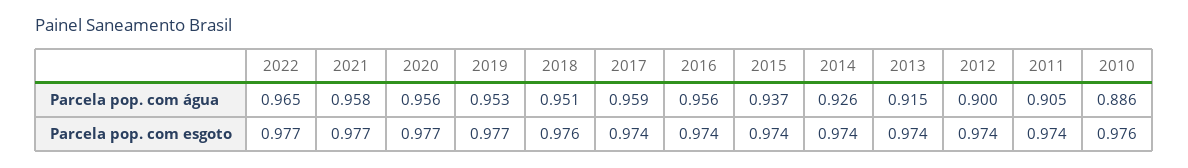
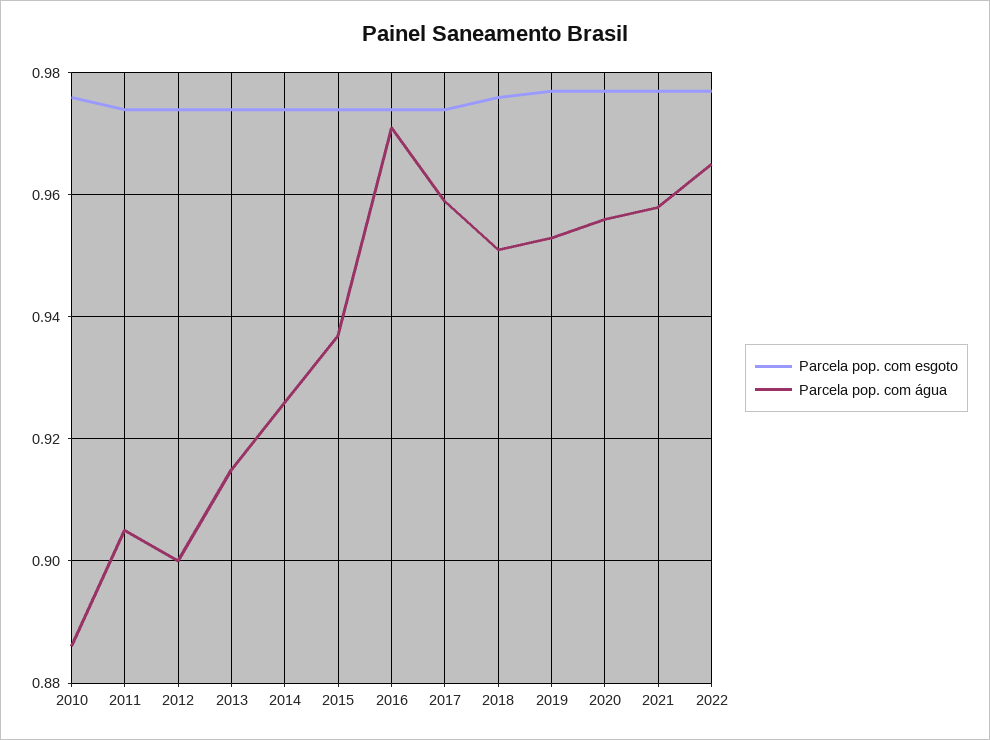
Parcela pop. com água, 2016: 0.956 -> 0.97

